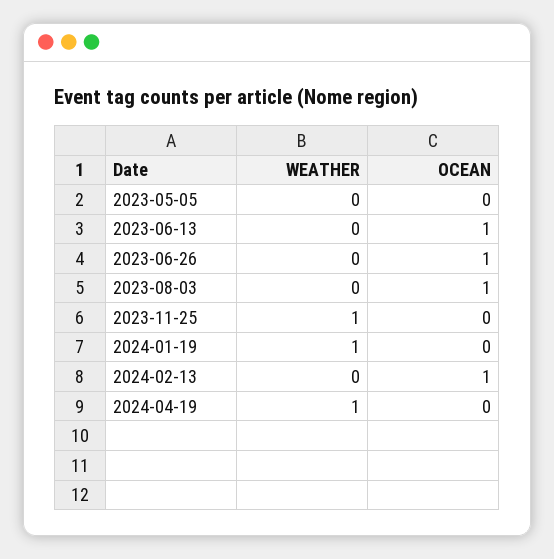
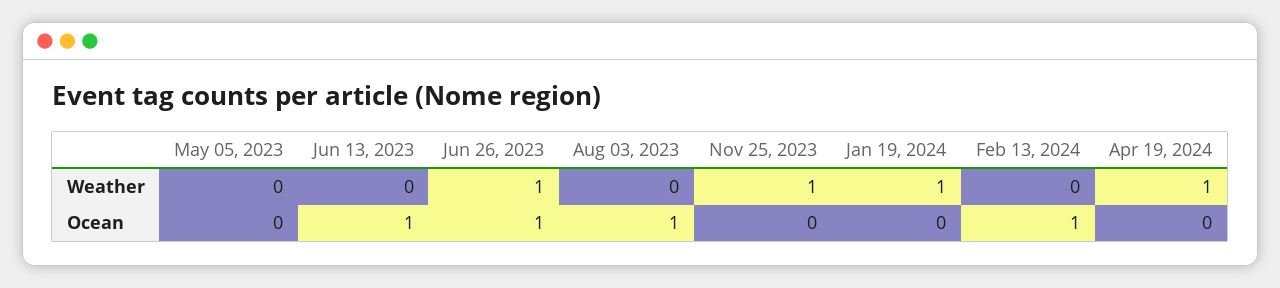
WEATHER, 2023-06-26: 0 -> 1

